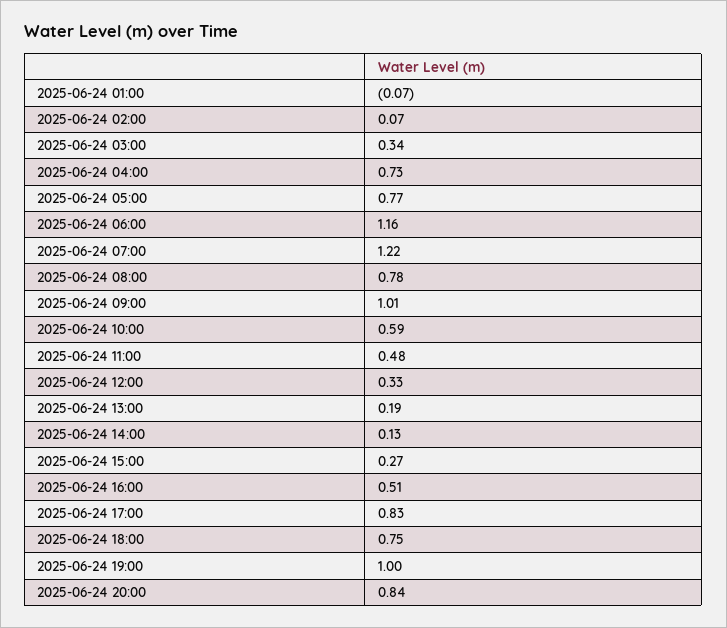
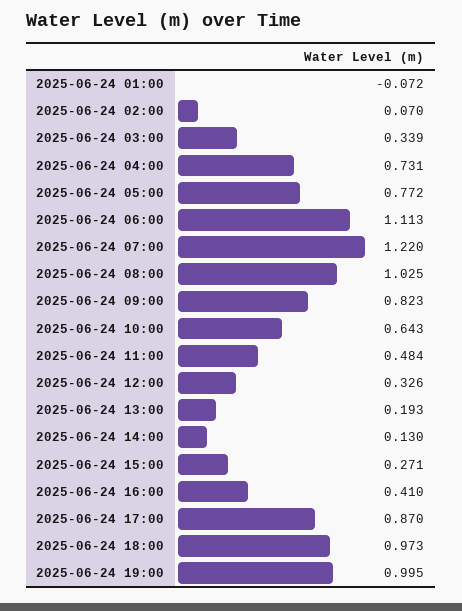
2025-06-24 06:00: 1.16 -> 1.113
2025-06-24 08:00: 0.78 -> 1.025
2025-06-24 09:00: 1.01 -> 0.823
2025-06-24 10:00: 0.59 -> 0.643
2025-06-24 16:00: 0.51 -> 0.41
2025-06-24 17:00: 0.83 -> 0.87
2025-06-24 18:00: 0.75 -> 0.973
2025-06-24 20:00: 0.84 -> none

